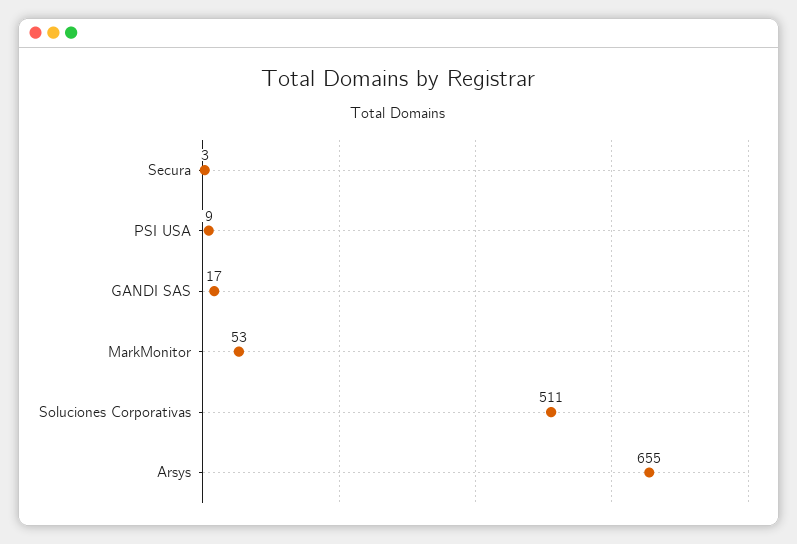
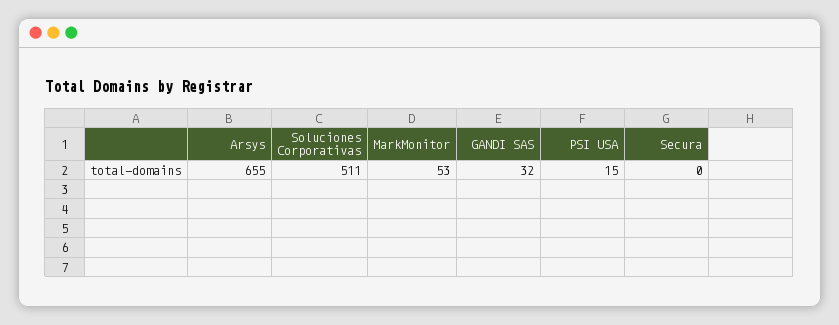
Secura: 3 -> 0
PSI USA: 9 -> 15
GANDI SAS: 17 -> 32

